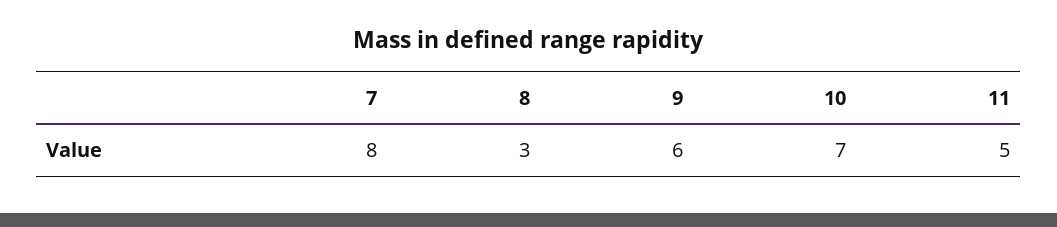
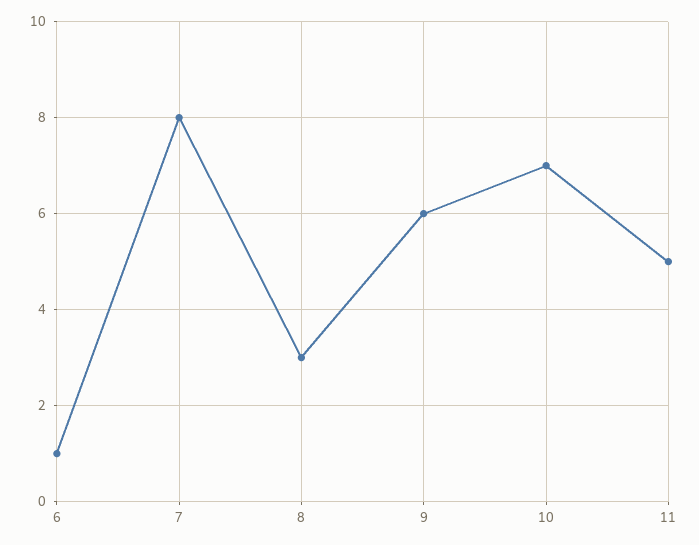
6: none -> 1

